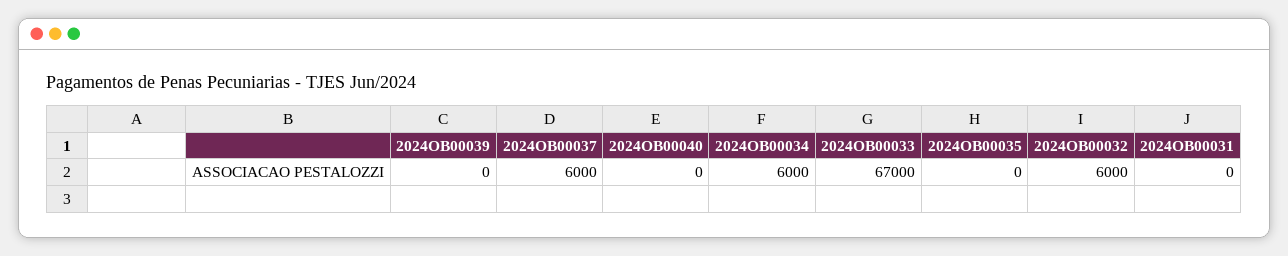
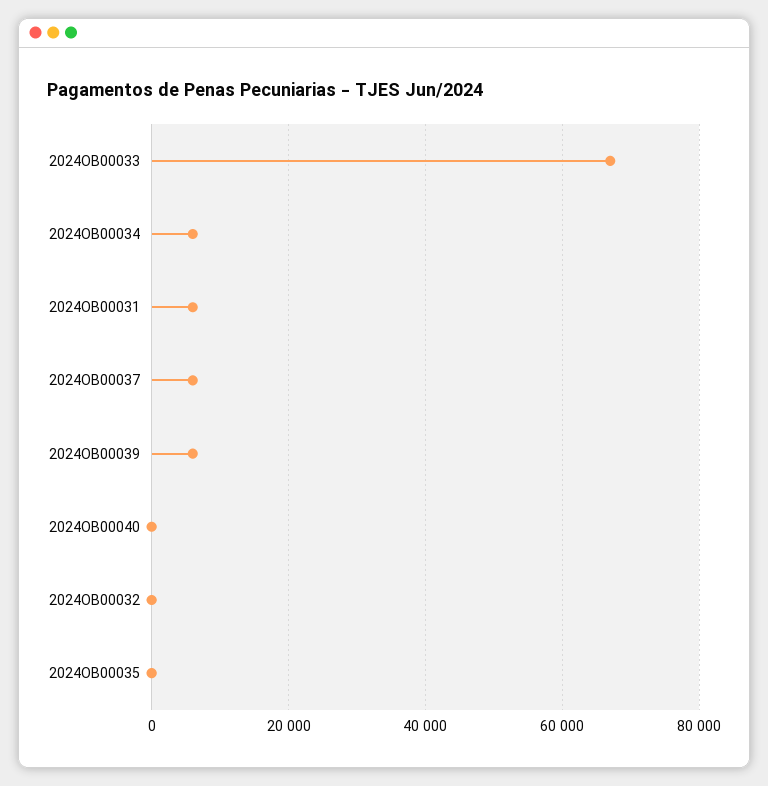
2024OB00039: 0 -> 6000
2024OB00032: 6000 -> 0
2024OB00031: 0 -> 6000

